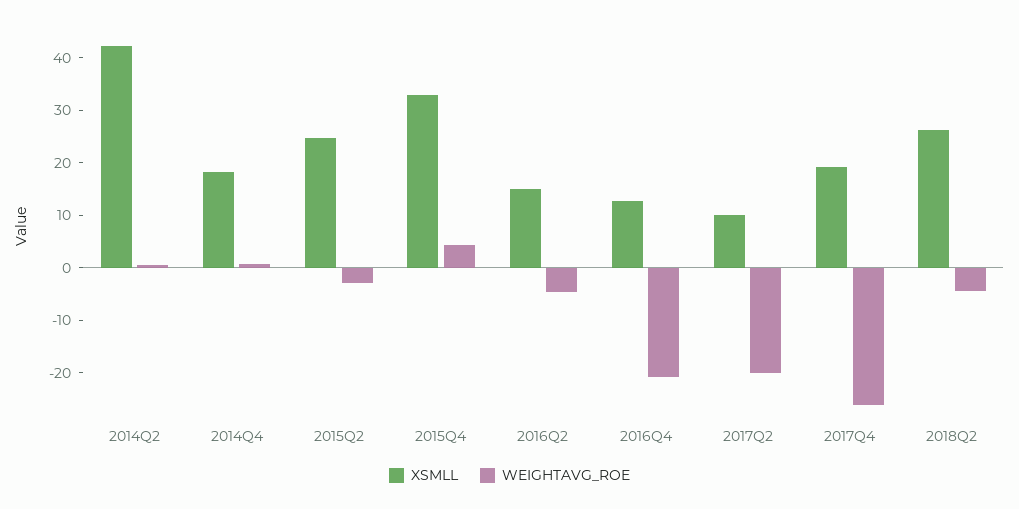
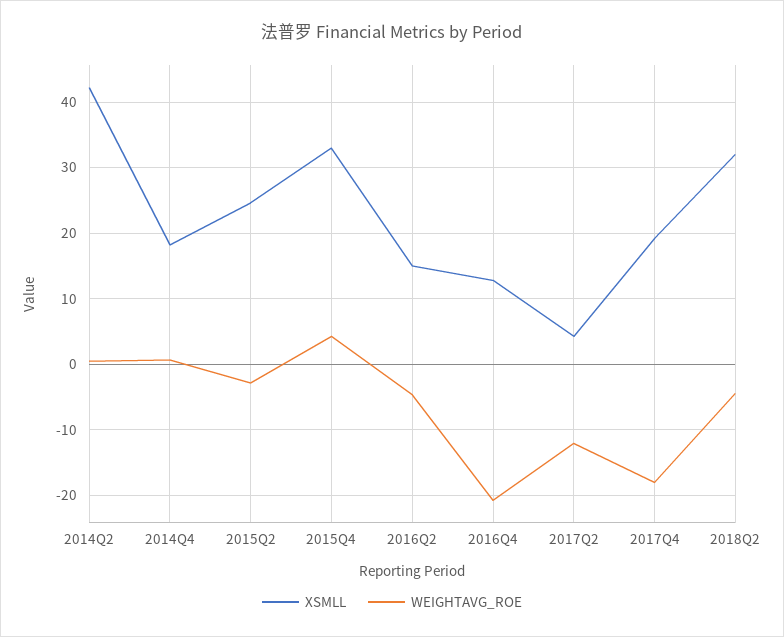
XSMLL, 2017Q2: 10 -> 4
WEIGHTAVG_ROE, 2017Q2: -20 -> -12
WEIGHTAVG_ROE, 2017Q4: -26 -> -18
XSMLL, 2018Q2: 26 -> 32

